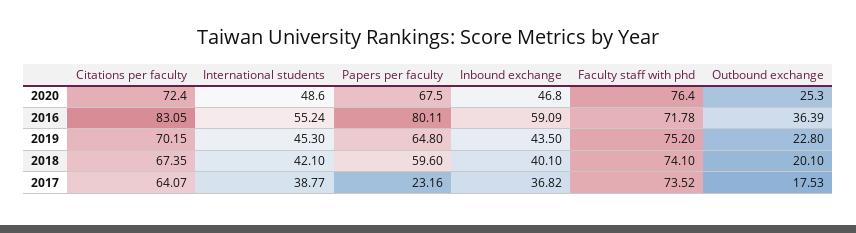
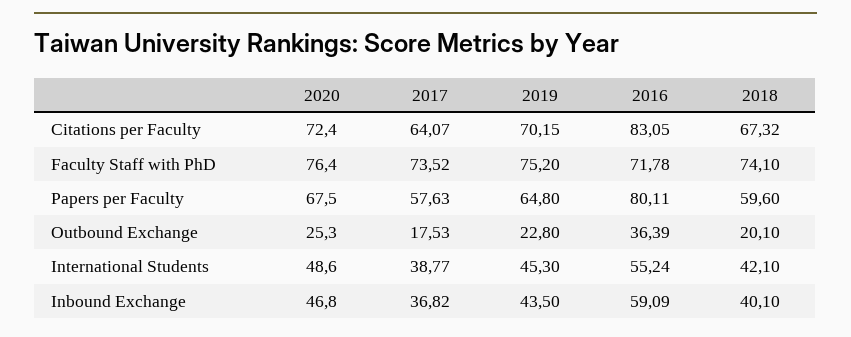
Citations per faculty, 2018: 67.35 -> 67.32
Papers per faculty, 2017: 23.16 -> 57.63

